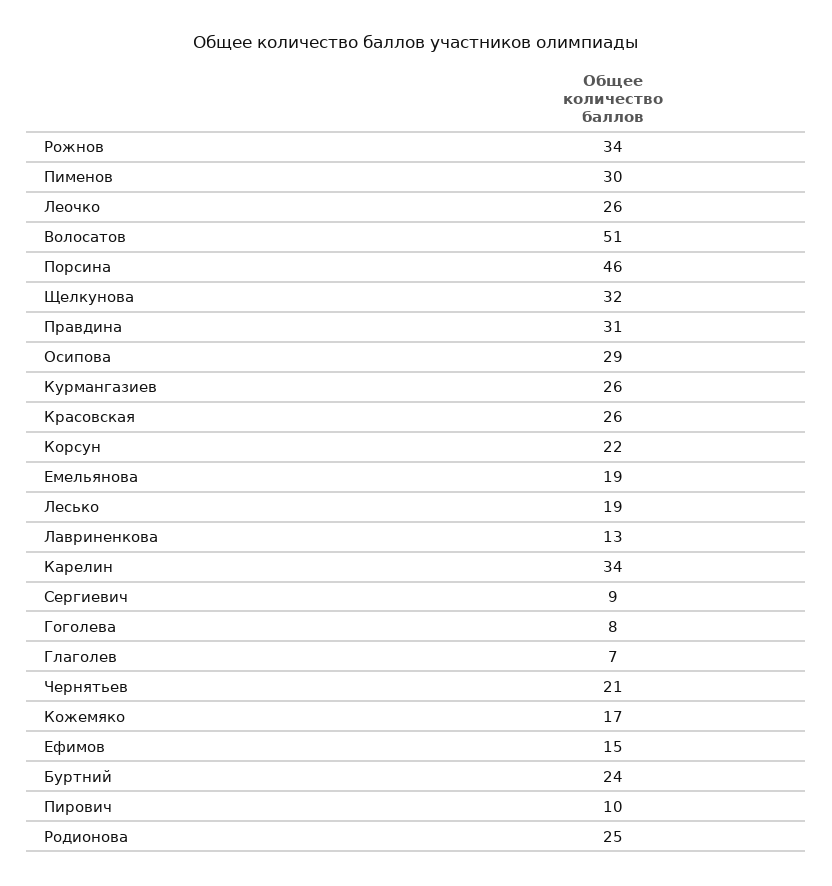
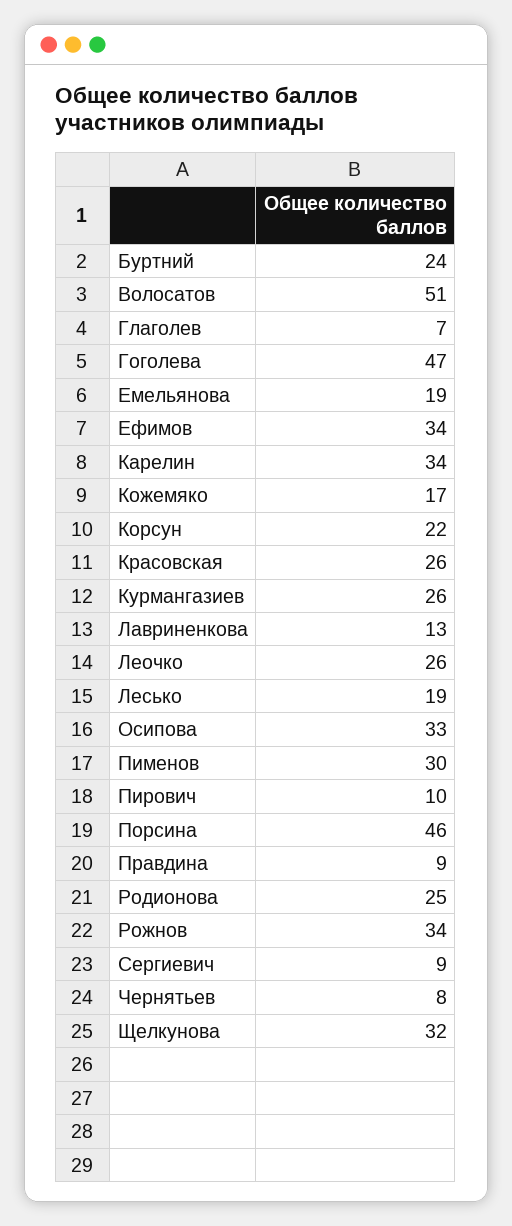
Правдина: 31 -> 9
Осипова: 29 -> 33
Гоголева: 8 -> 47
Чернятьев: 21 -> 8
Ефимов: 15 -> 34

